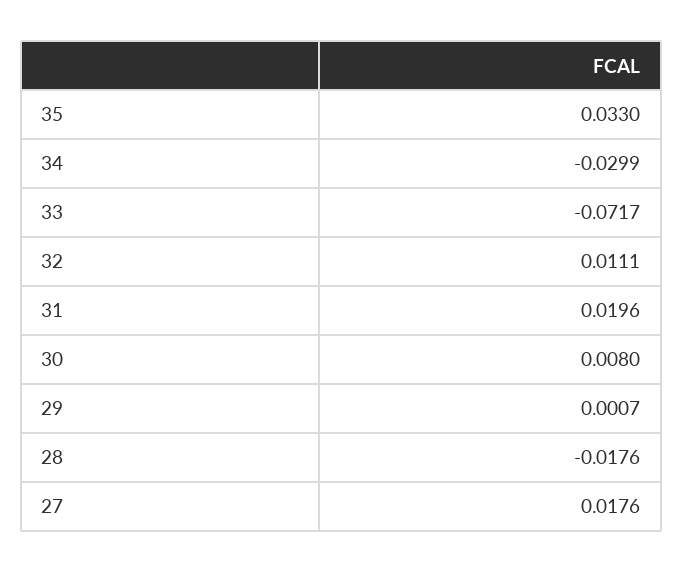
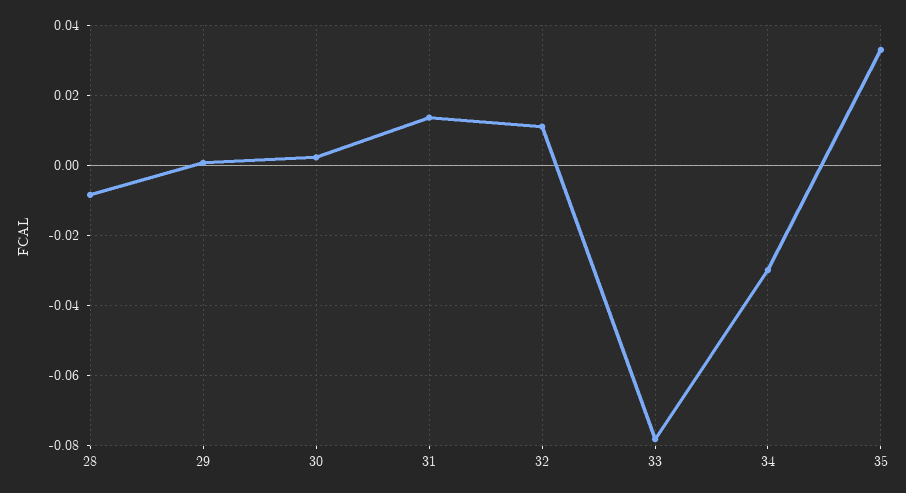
33: -0.0717 -> -0.078
31: 0.0196 -> 0.014
30: 0.008 -> 0.002
28: -0.0176 -> -0.008
27: 0.0176 -> none

